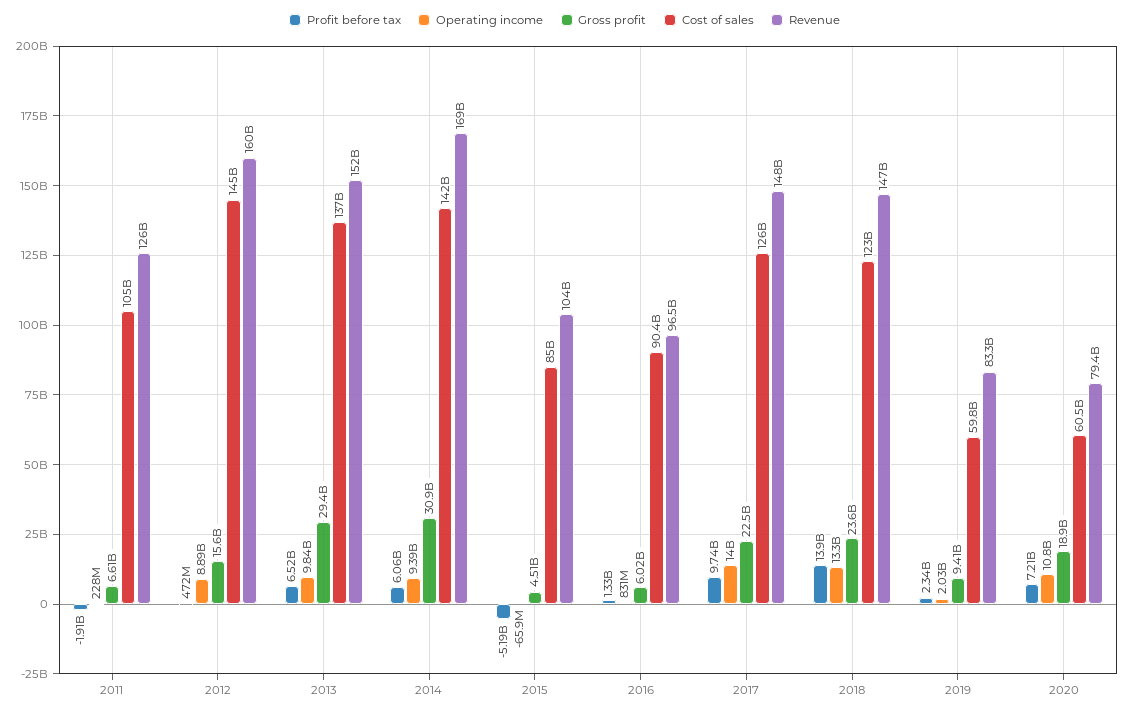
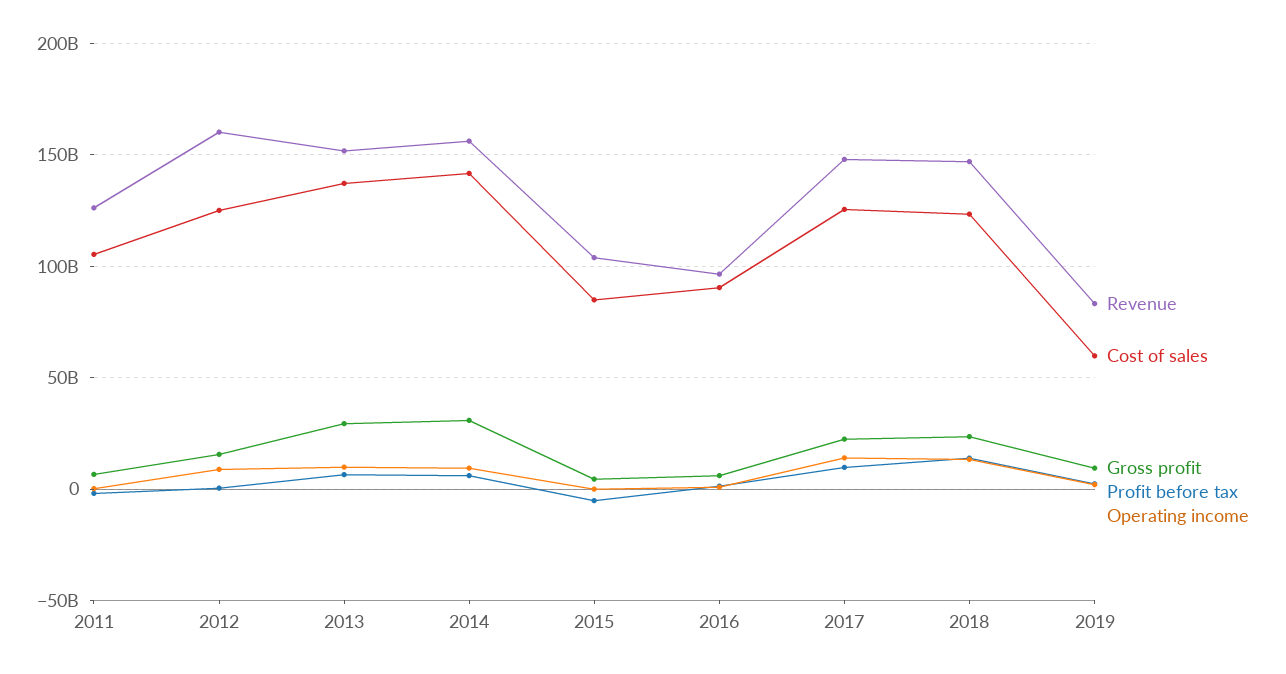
Cost of sales, 2012: 145000000000 -> 125000000000
Revenue, 2014: 169000000000 -> 155000000000
Profit before tax, 2020: 7210000000 -> none
Operating income, 2020: 10800000000 -> none
Gross profit, 2020: 18900000000 -> none
Cost of sales, 2020: 60500000000 -> none
Revenue, 2020: 79400000000 -> none

